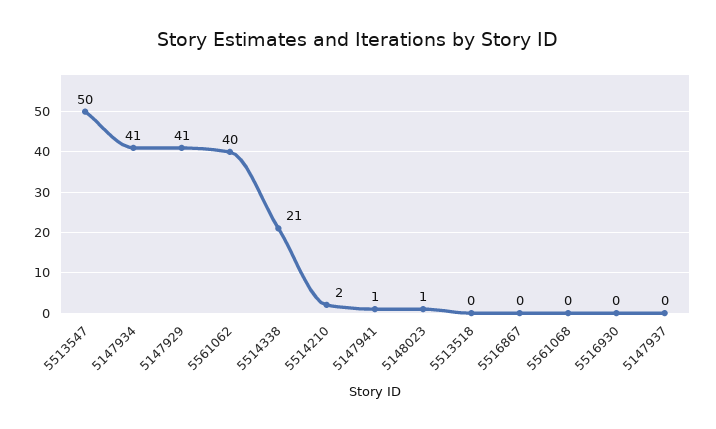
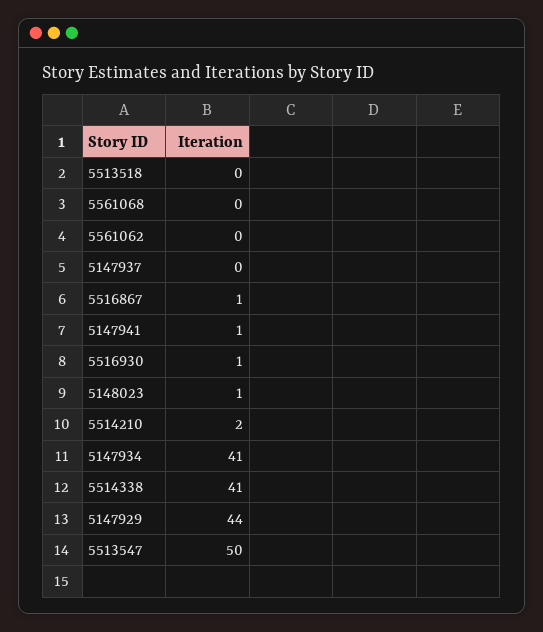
5147929: 41 -> 44
5561062: 40 -> 0
5514338: 21 -> 41
5516867: 0 -> 1
5516930: 0 -> 1

